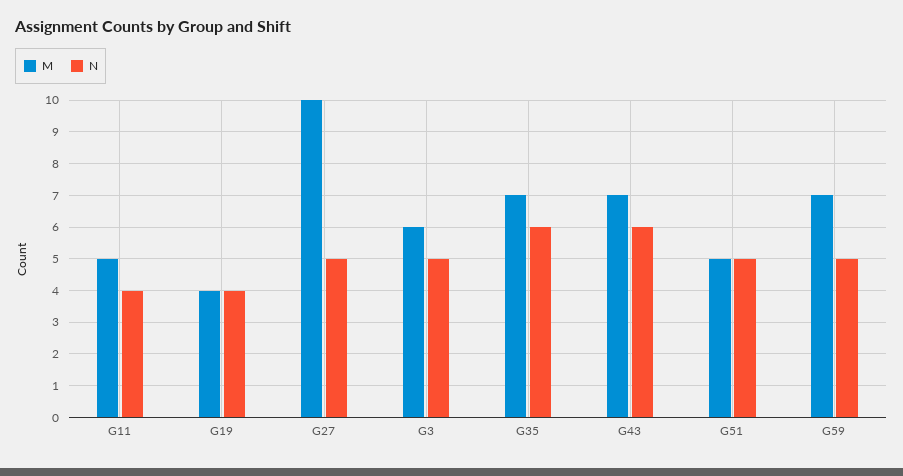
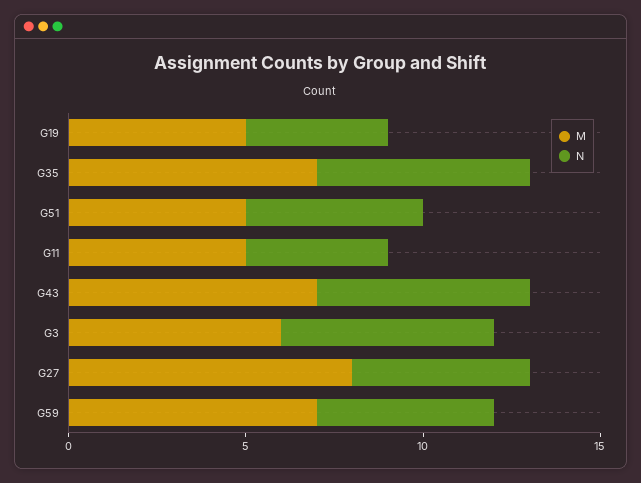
M, G19: 4 -> 5
M, G27: 10 -> 8
N, G3: 5 -> 6

